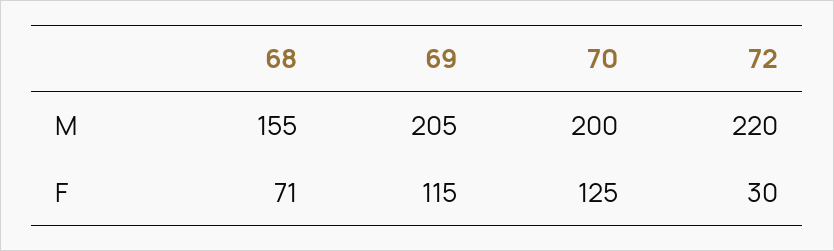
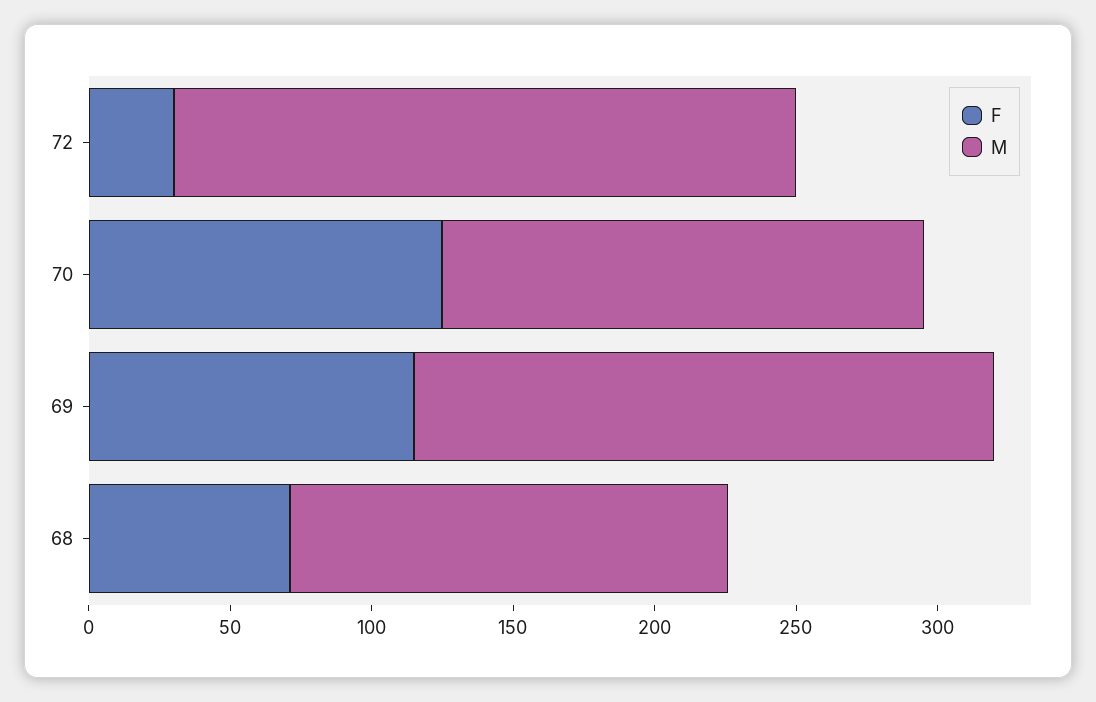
M, 70: 200 -> 170

